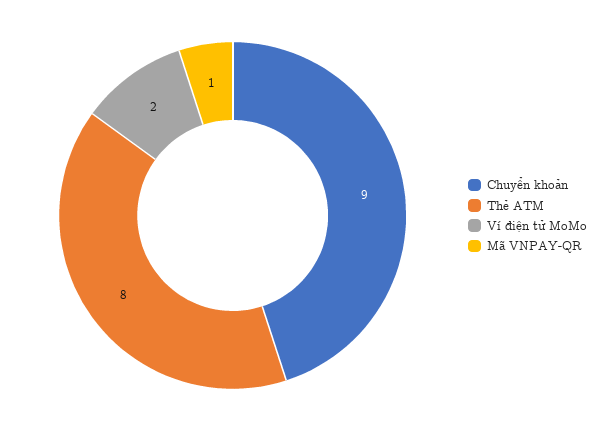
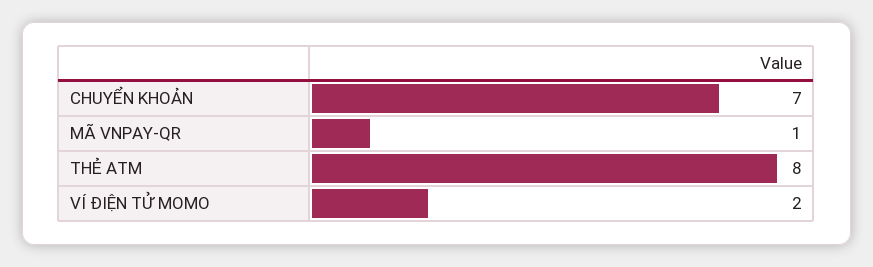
Chuyển khoản: 9 -> 7

